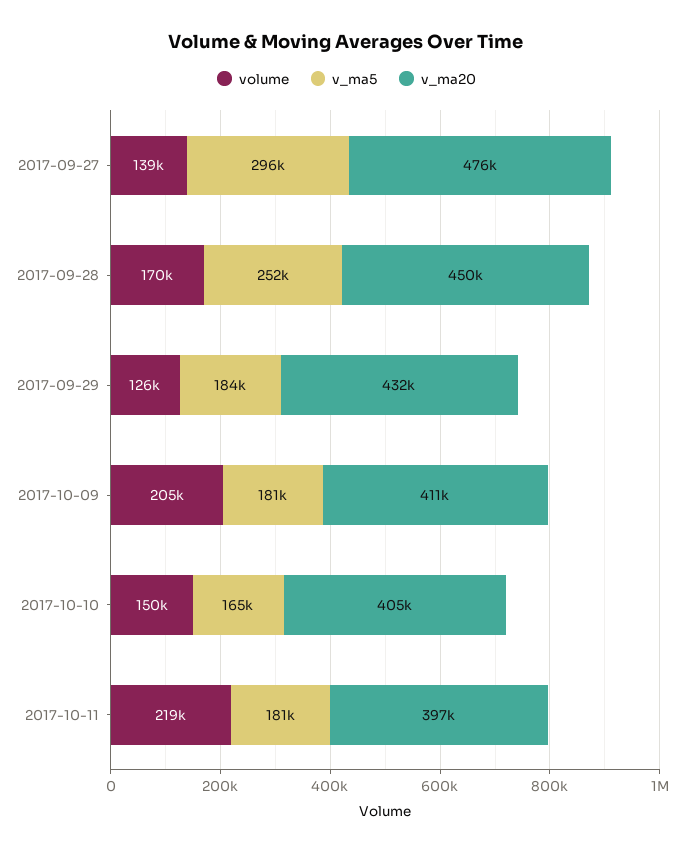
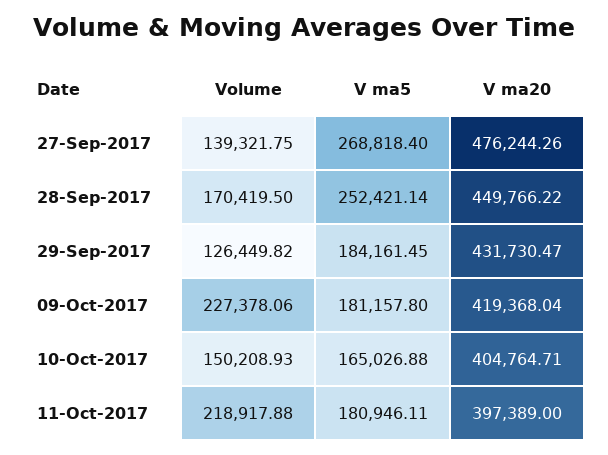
v_ma5, 2017-09-27: 296000 -> 268818.4
volume, 2017-10-09: 205000 -> 227378.06
v_ma20, 2017-10-09: 411000 -> 419368.04

